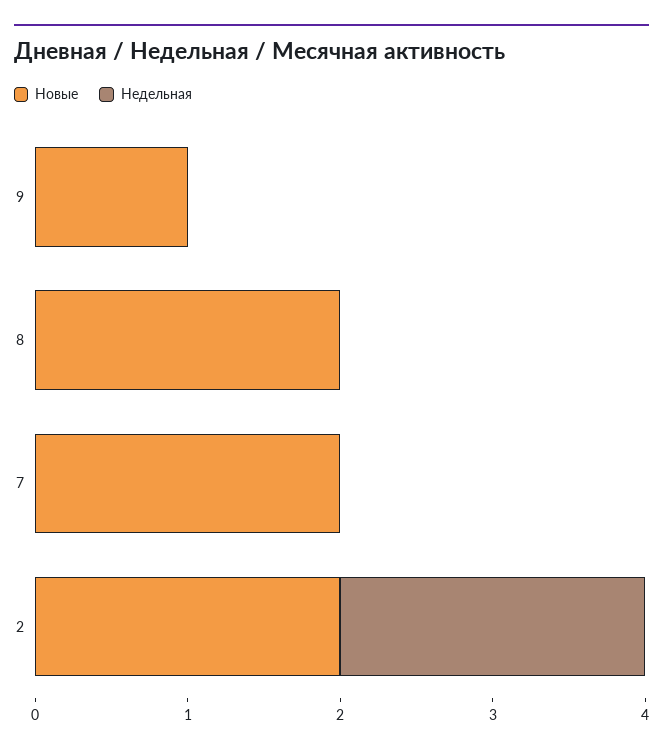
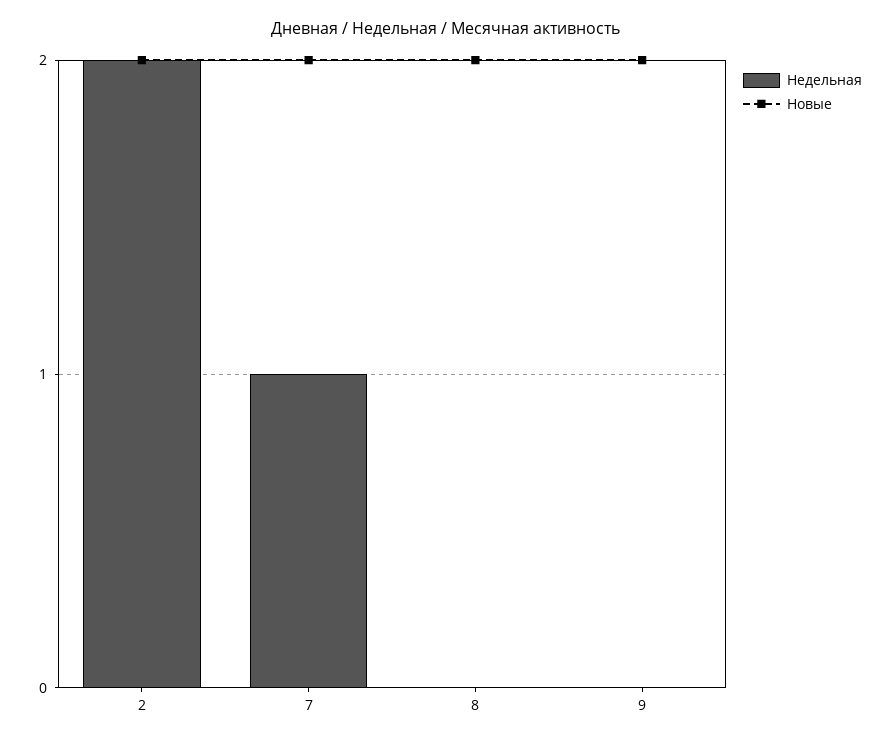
Новые, 9: 1 -> 2
Недельная, 7: 0 -> 1

